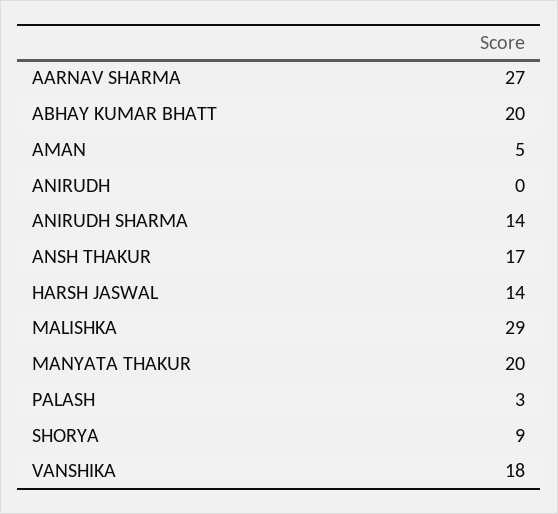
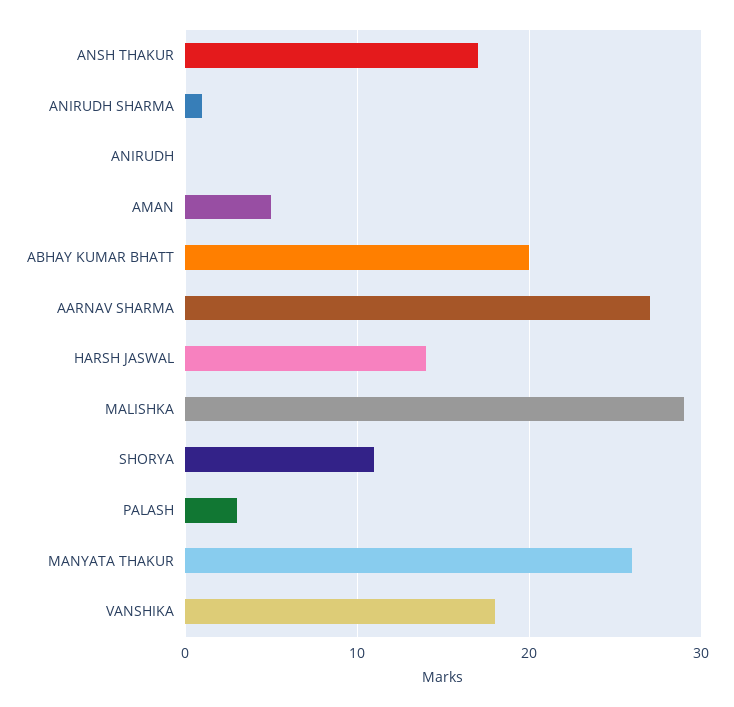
ANIRUDH SHARMA: 14 -> 1
MANYATA THAKUR: 20 -> 26
SHORYA: 9 -> 11

